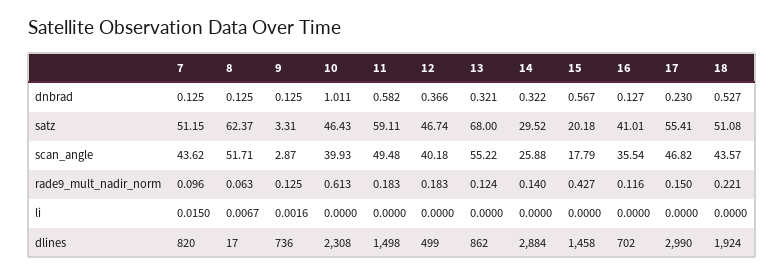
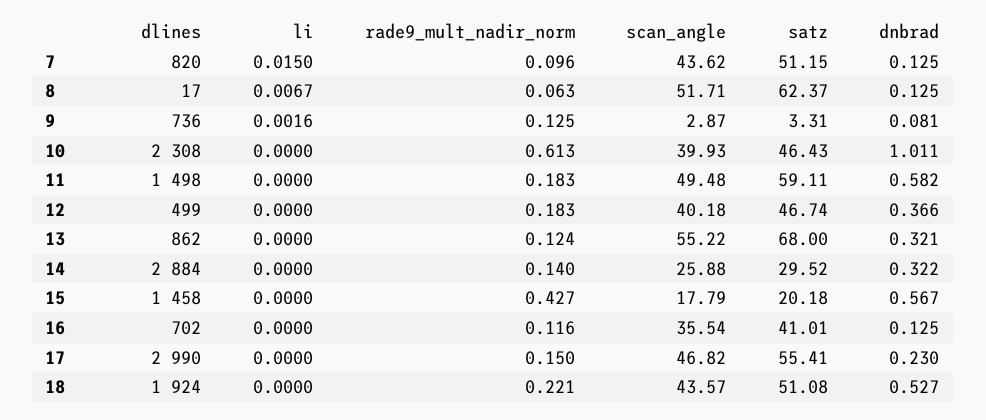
9, dnbrad: 0.125 -> 0.081
16, dnbrad: 0.127 -> 0.125

